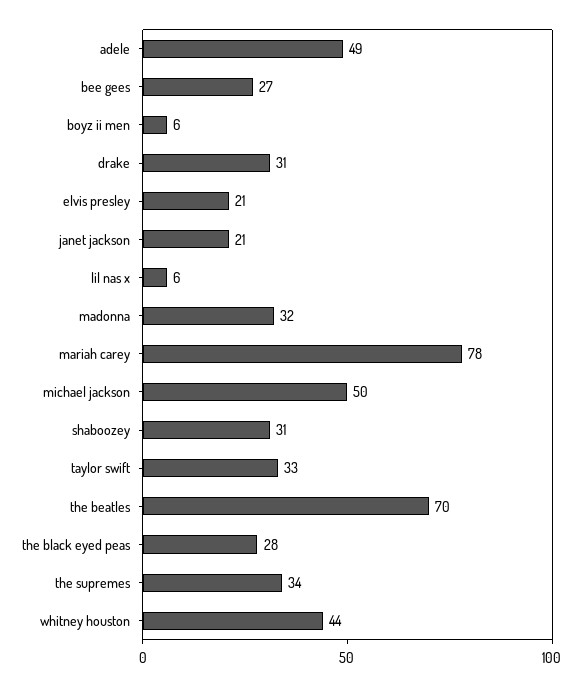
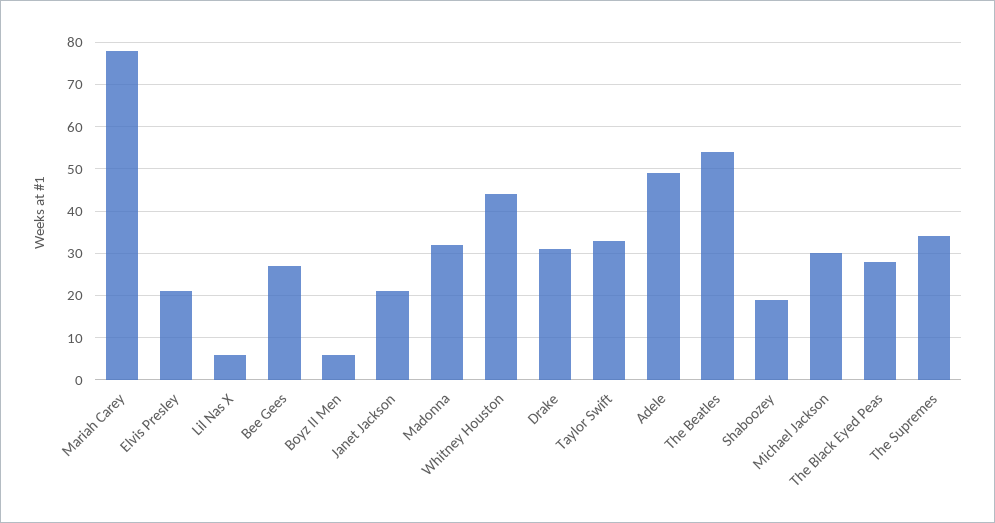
michael jackson: 50 -> 30
shaboozey: 31 -> 20
the beatles: 70 -> 55

